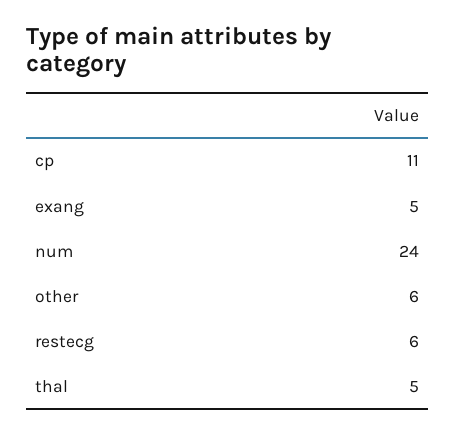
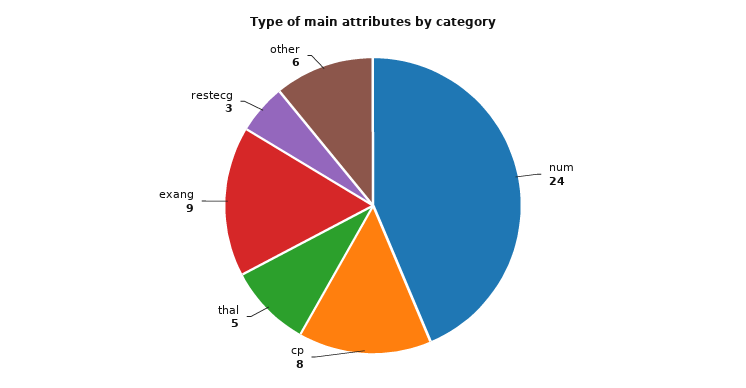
cp: 11 -> 8
exang: 5 -> 9
restecg: 6 -> 3

